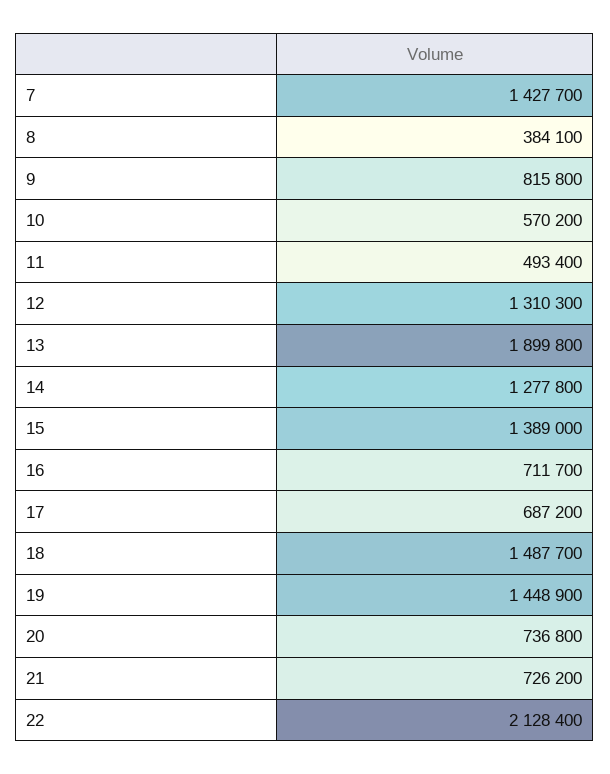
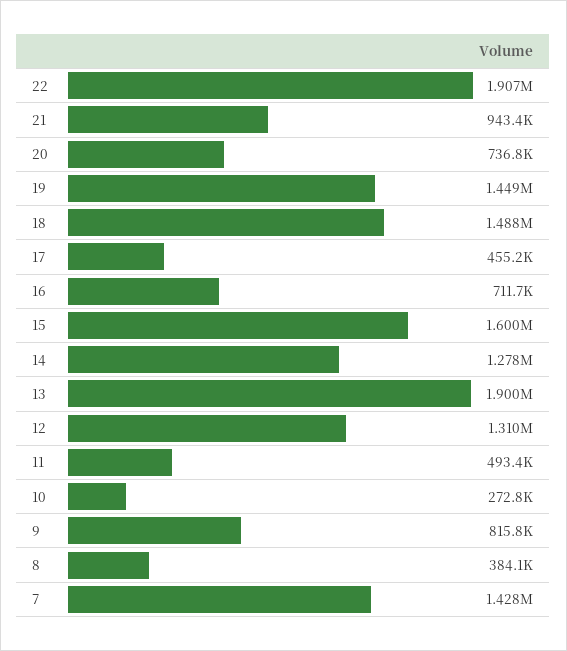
10: 570200 -> 272800
15: 1389000 -> 1600000
17: 687200 -> 455200
21: 726200 -> 943400
22: 2128400 -> 1907000

